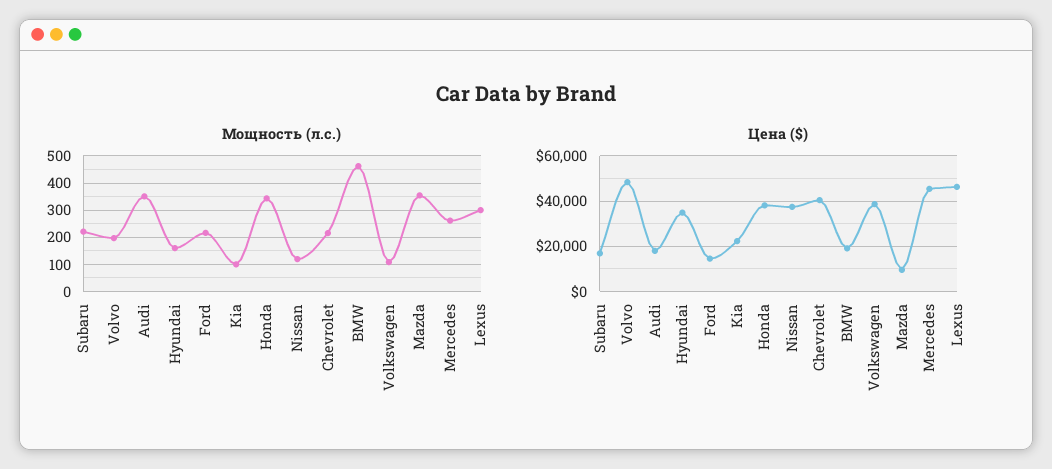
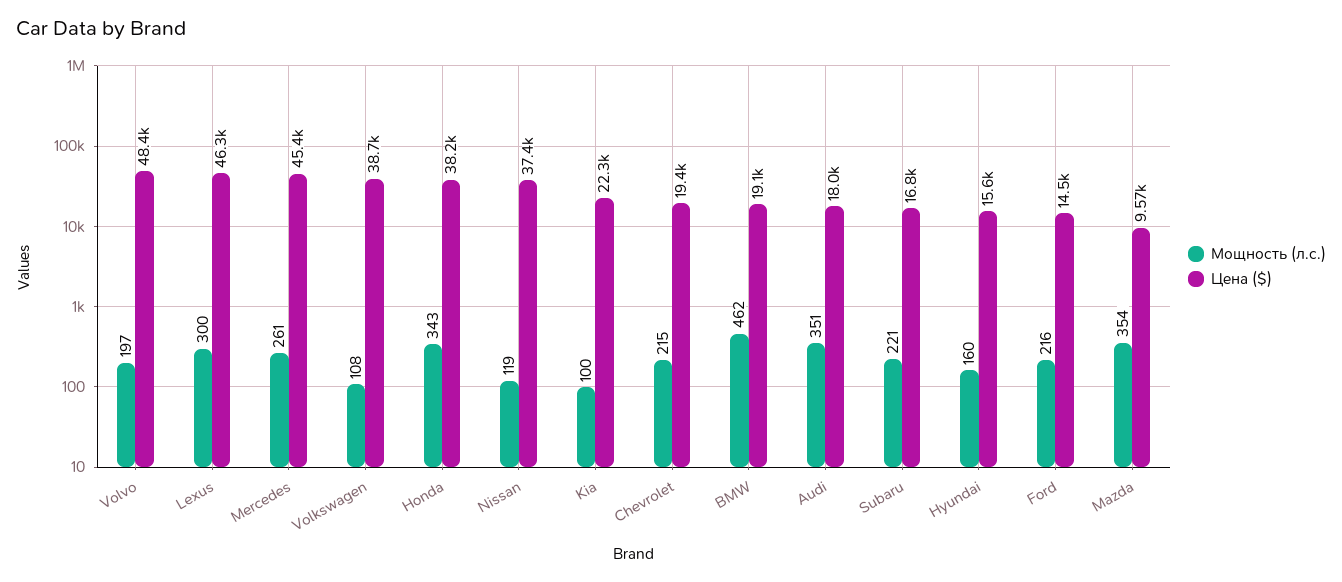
Цена ($), Hyundai: 35000 -> 15600
Цена ($), Chevrolet: 40000 -> 19400

